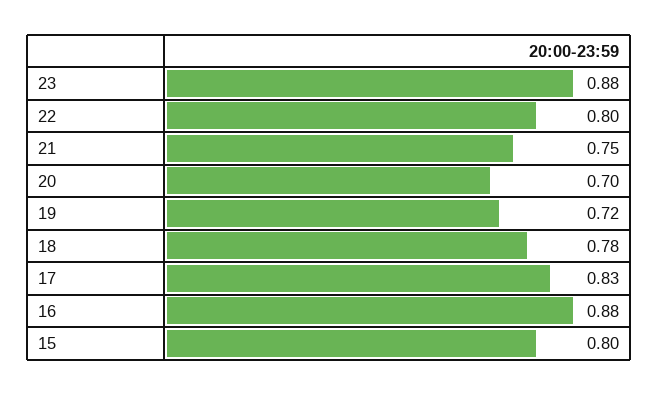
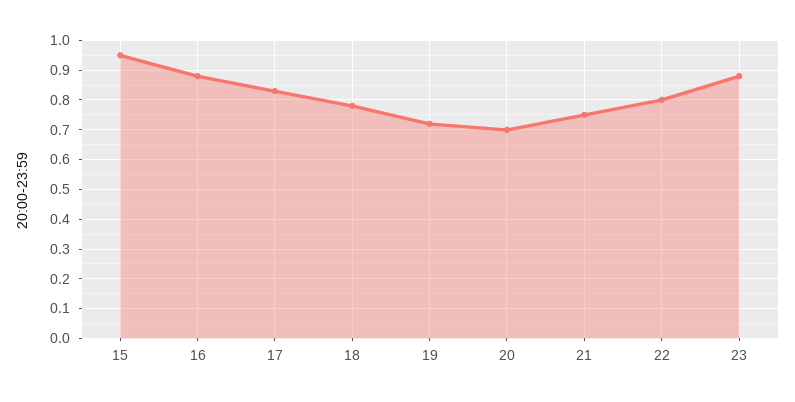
15: 0.8 -> 0.95

